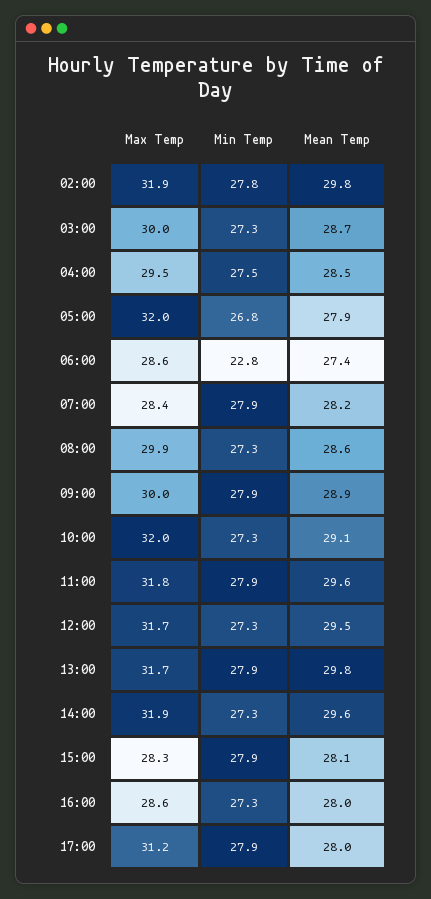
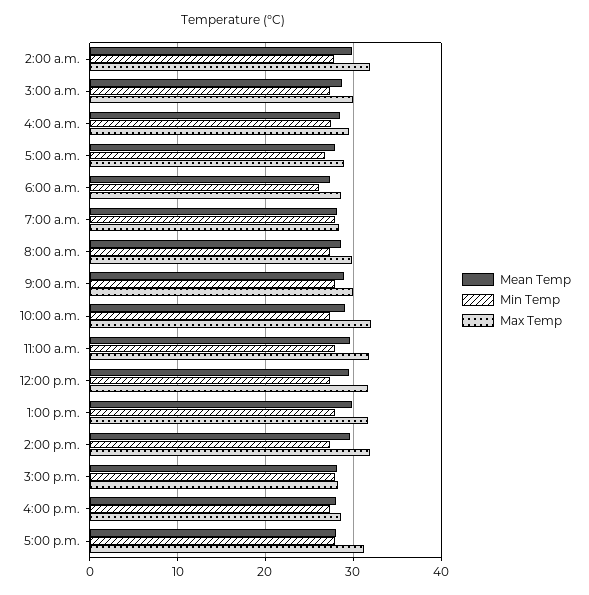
Max Temp, 05:00: 32 -> 29
Min Temp, 06:00: 22.8 -> 26

